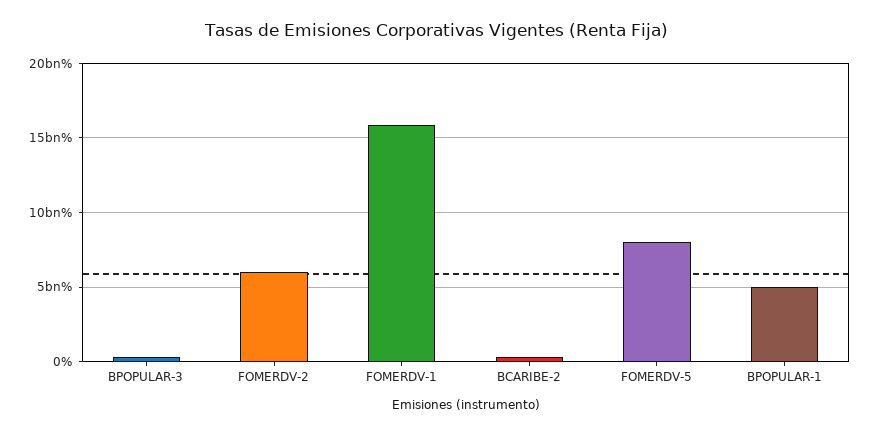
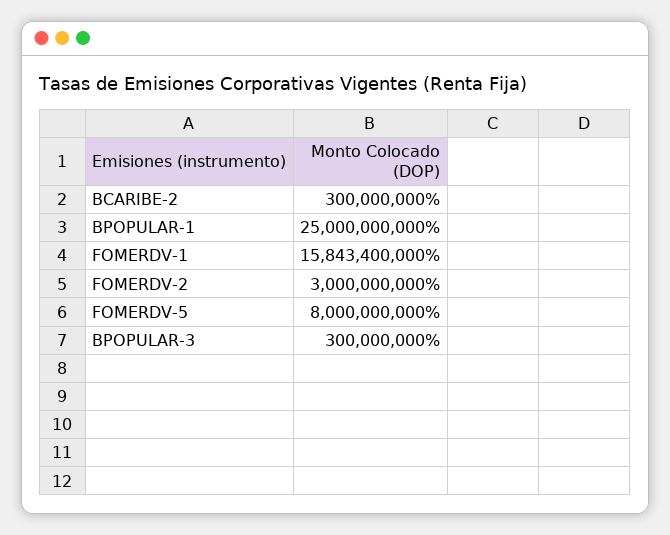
FOMERDV-2: 6000000000 -> 3000000000
BPOPULAR-1: 5000000000 -> 25000000000

